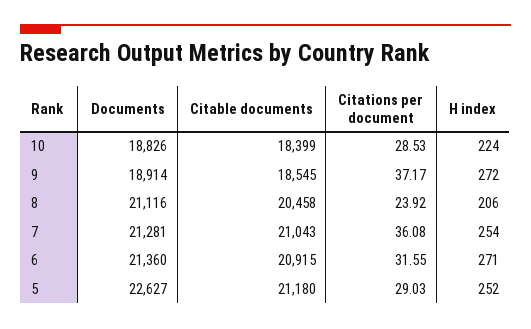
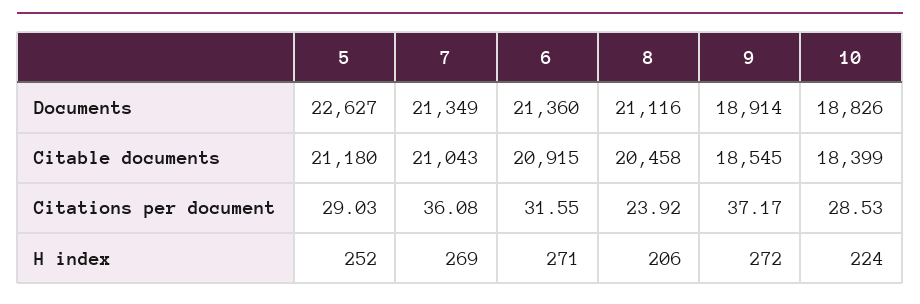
Documents, 7: 21281 -> 21349
H index, 7: 254 -> 269

